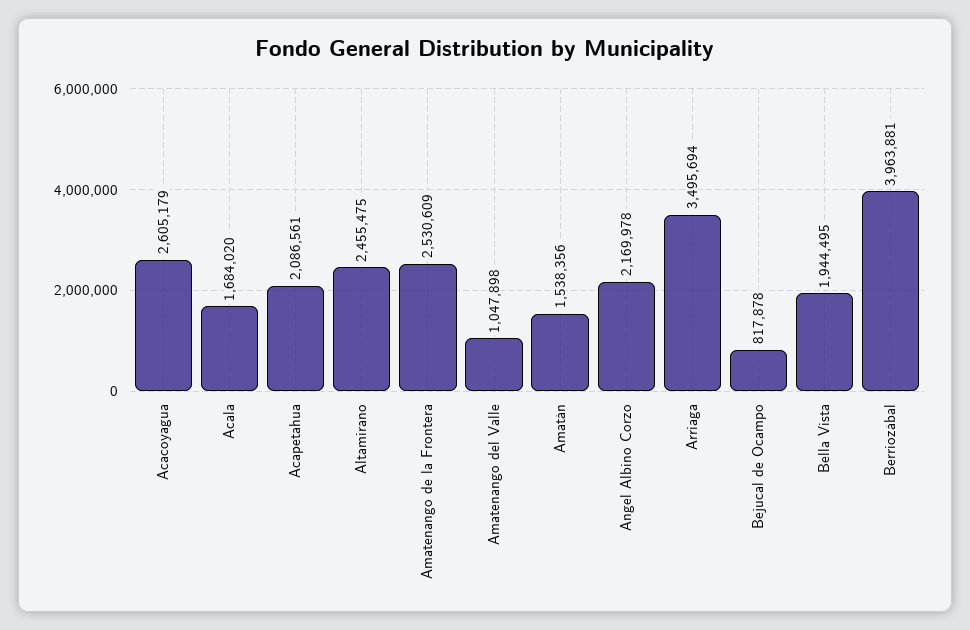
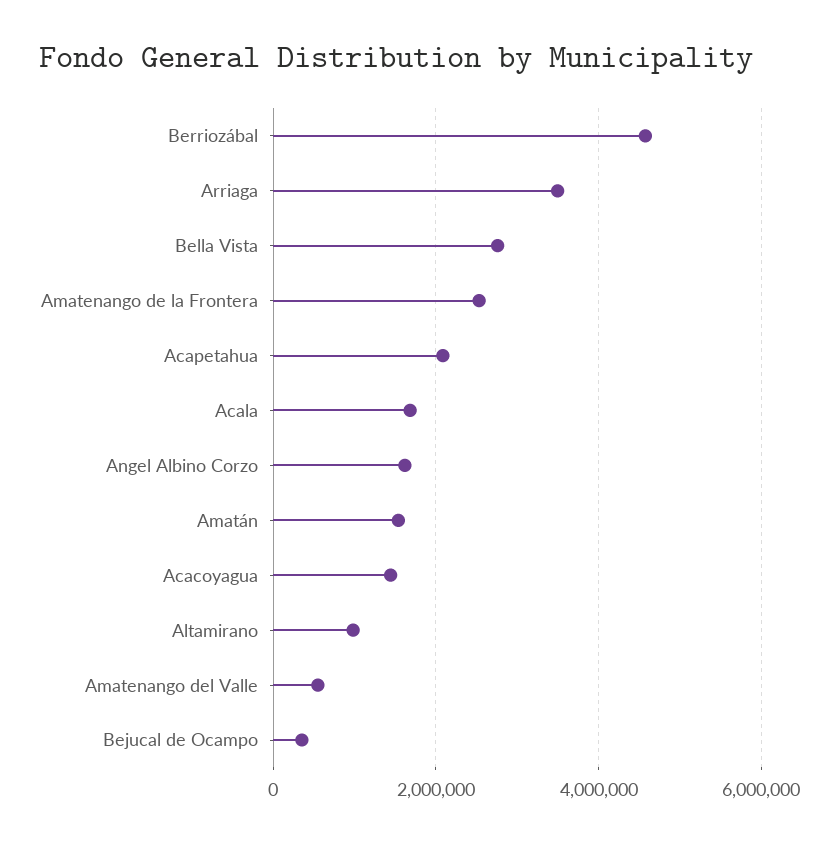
Acacoyagua: 2605179 -> 1400000
Altamirano: 2455475 -> 1000000
Amatenango del Valle: 1047898 -> 600000
Angel Albino Corzo: 2169978 -> 1600000
Bejucal de Ocampo: 817878 -> 400000
Bella Vista: 1944495 -> 2800000
Berriozábal: 3963881 -> 4600000

